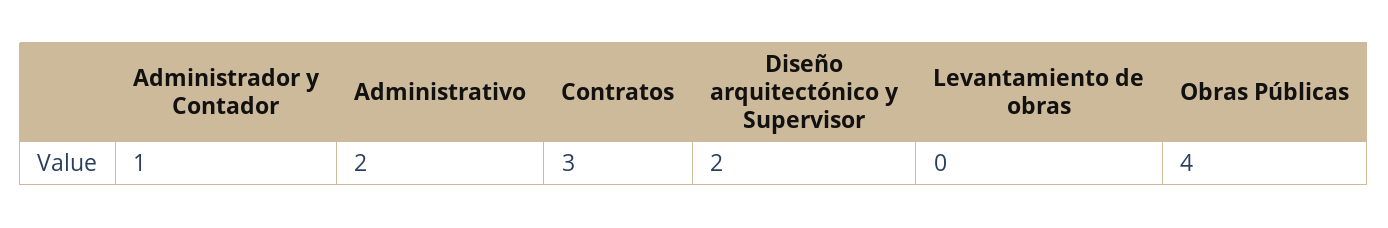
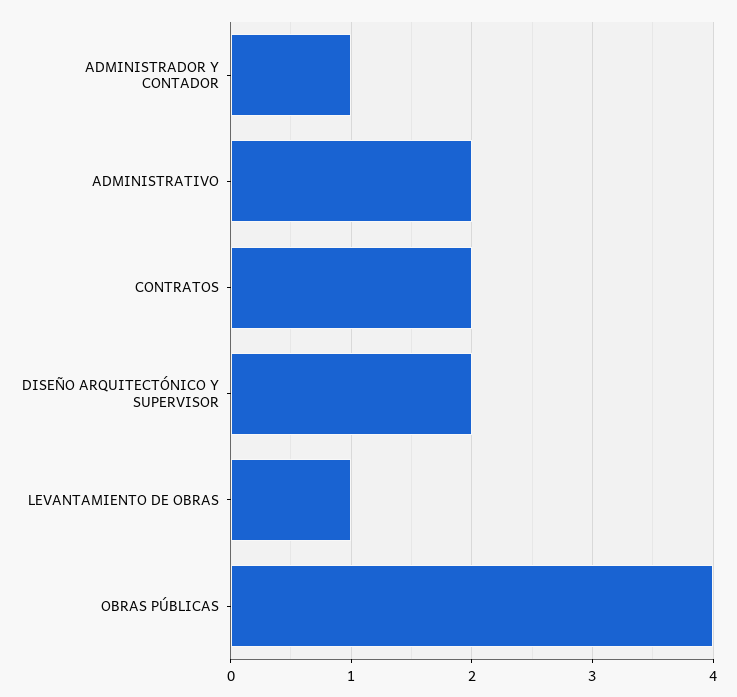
Contratos: 3 -> 2
Levantamiento de obras: 0 -> 1

